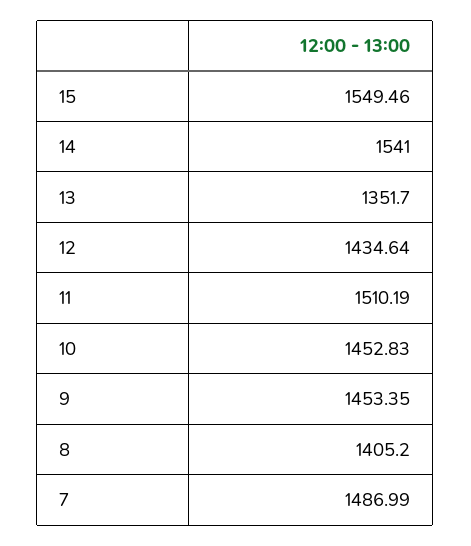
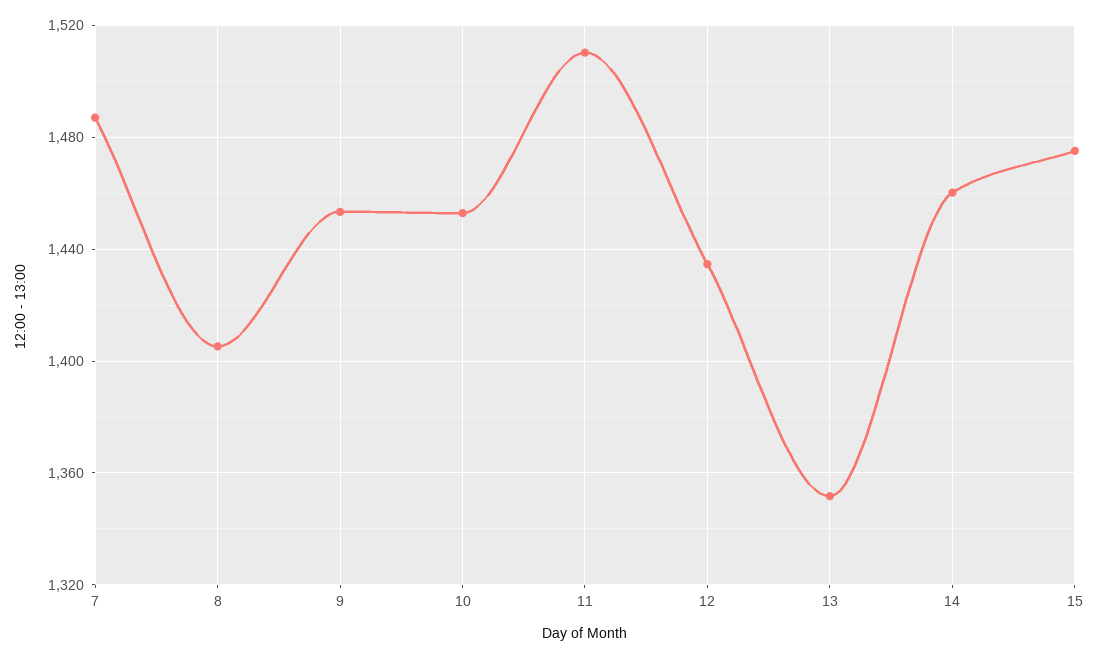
15: 1549.46 -> 1475
14: 1541 -> 1460

